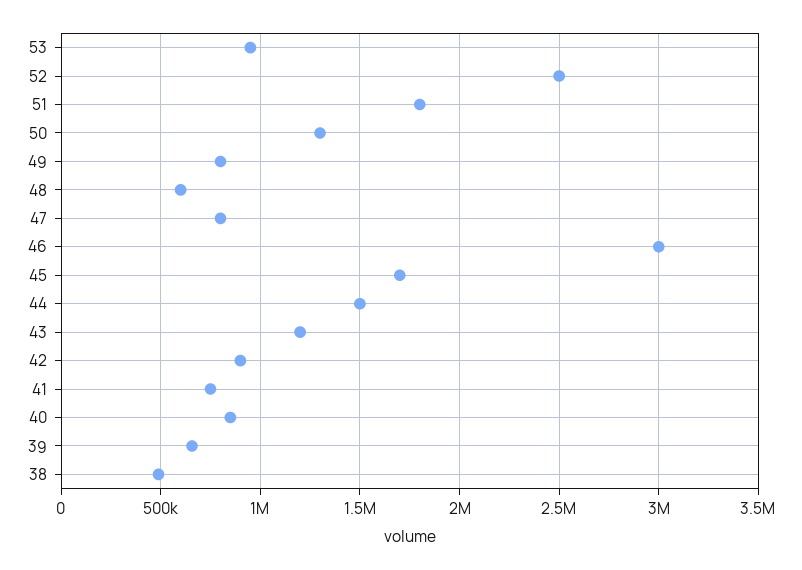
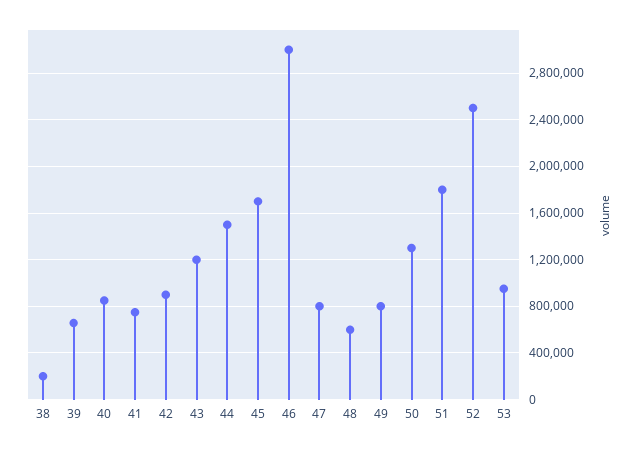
38: 500000 -> 200000

